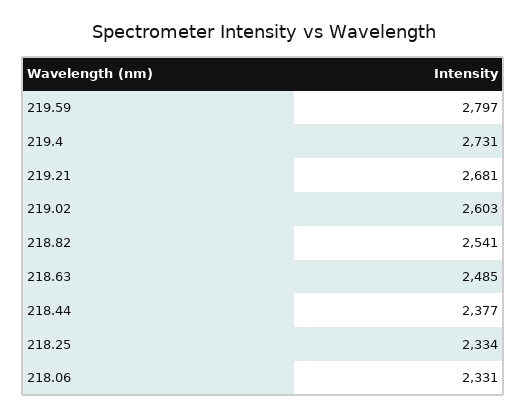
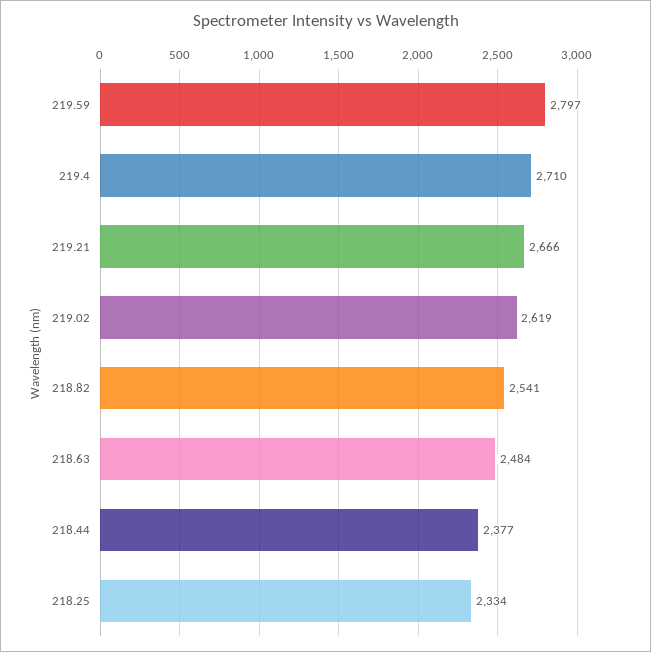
219.4: 2731 -> 2710
219.21: 2681 -> 2666
219.02: 2603 -> 2619
218.63: 2485 -> 2484
218.06: 2331 -> none

